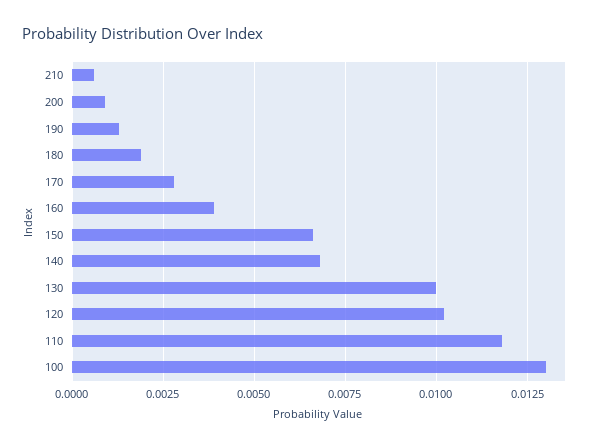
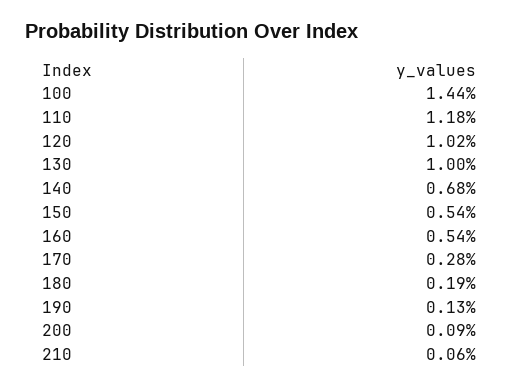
160: 0.004 -> 0.0054
150: 0.0065 -> 0.0054
100: 0.013 -> 0.0144

